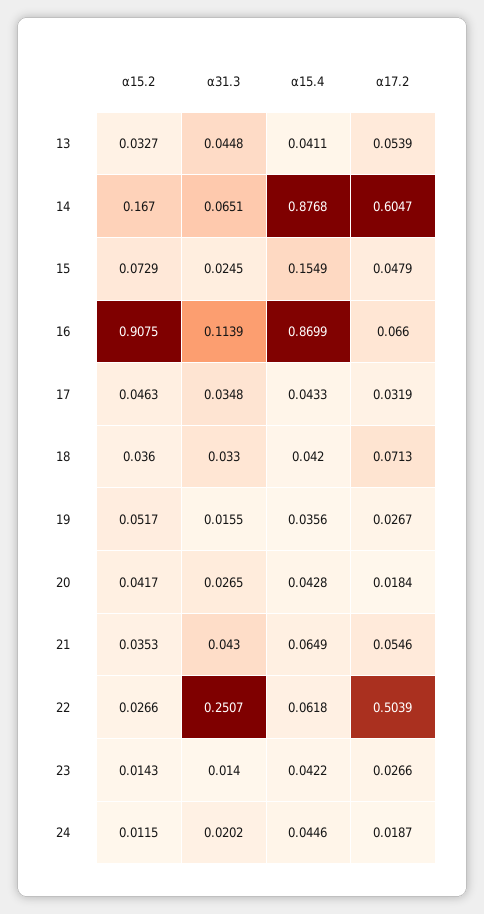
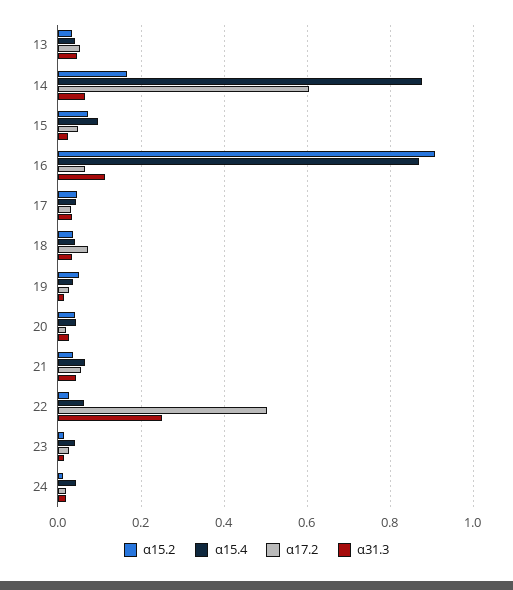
α15.4, 15: 0.1549 -> 0.1

